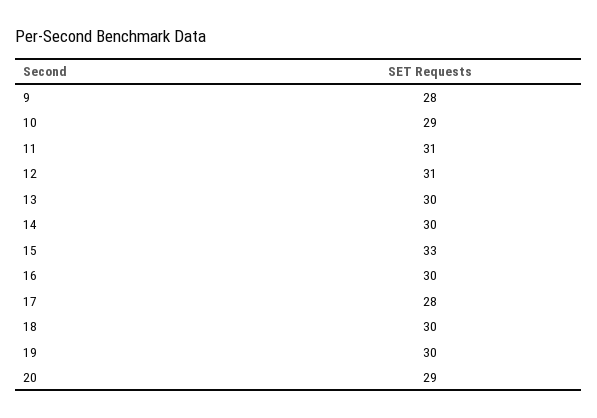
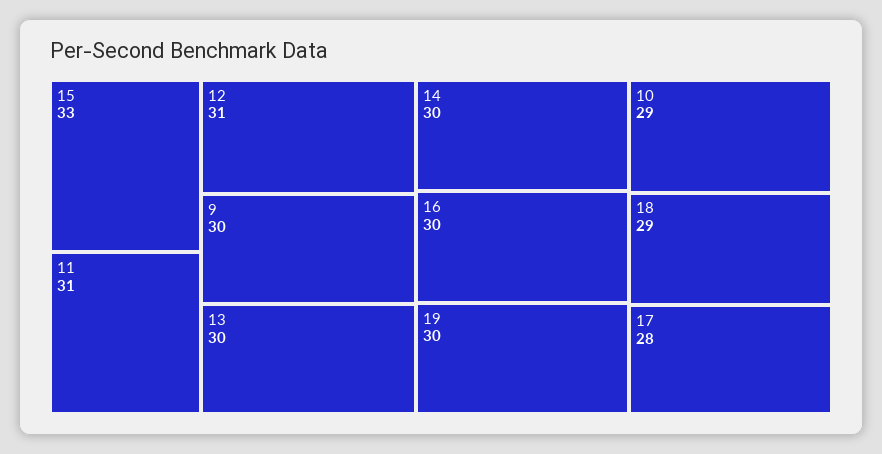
9: 28 -> 30
18: 30 -> 29
20: 29 -> none

